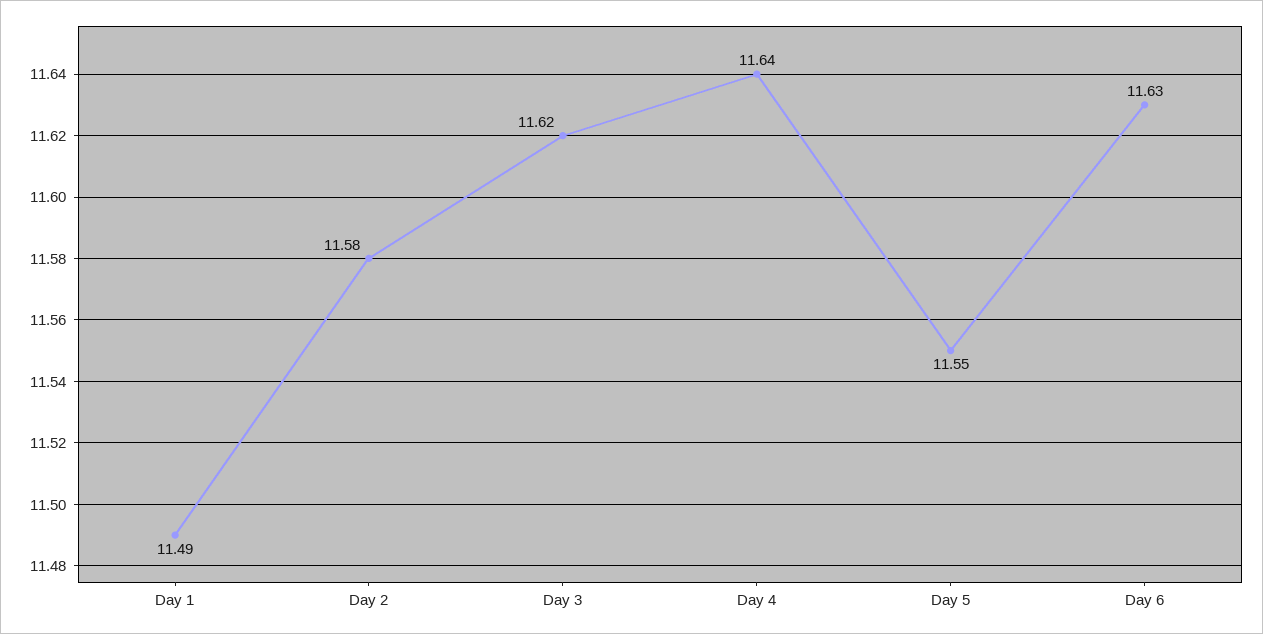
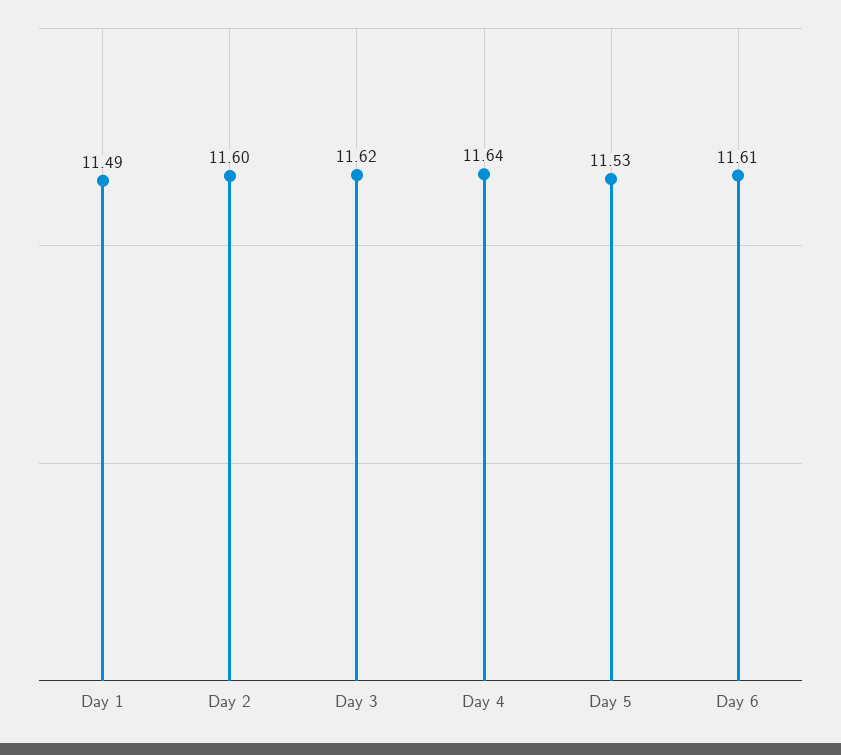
Day 2: 11.58 -> 11.6
Day 5: 11.55 -> 11.53
Day 6: 11.63 -> 11.61

